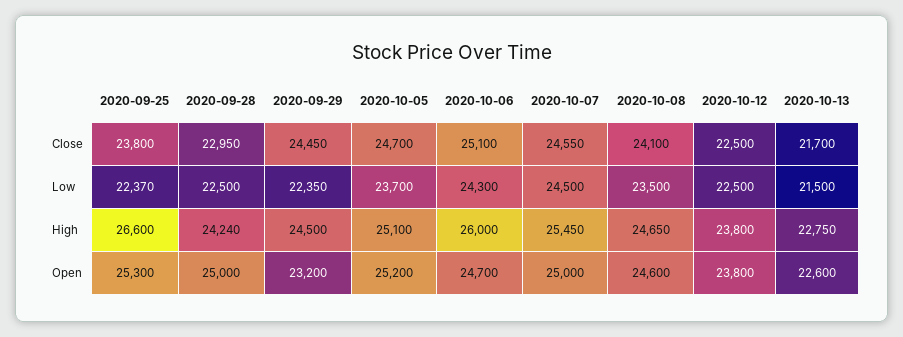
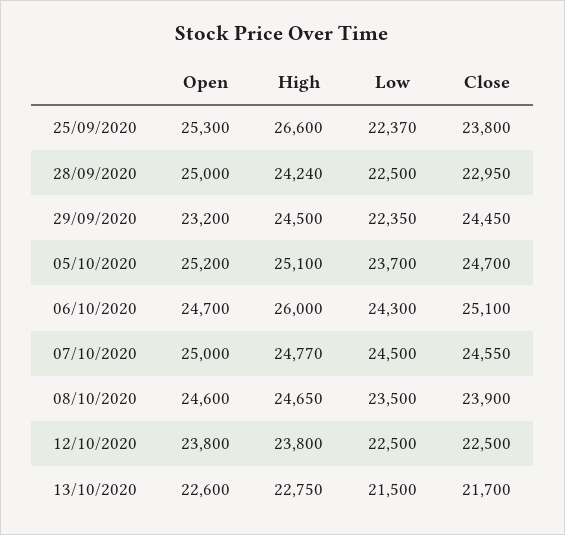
2020-10-08, Close: 24100 -> 23900
2020-10-07, High: 25450 -> 24770

